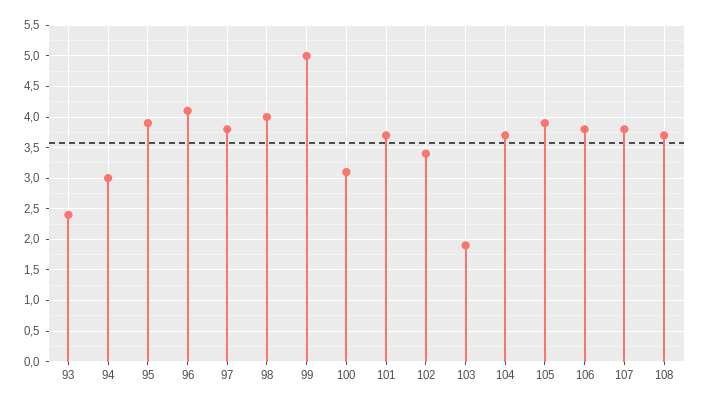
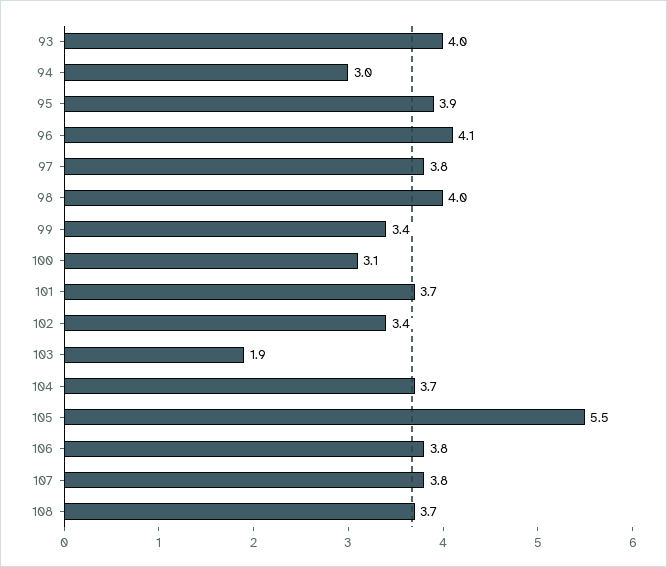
93: 2.4 -> 4
99: 5 -> 3.4
105: 3.9 -> 5.5

